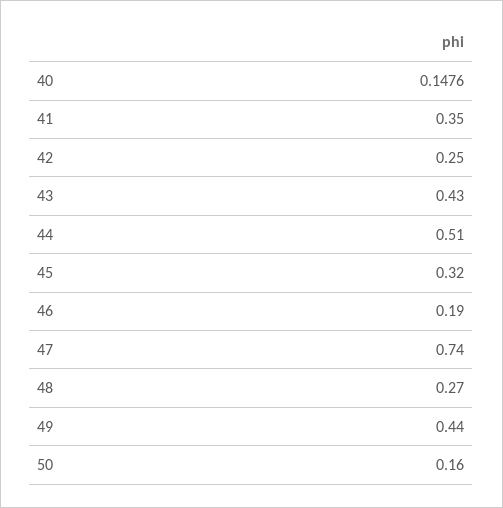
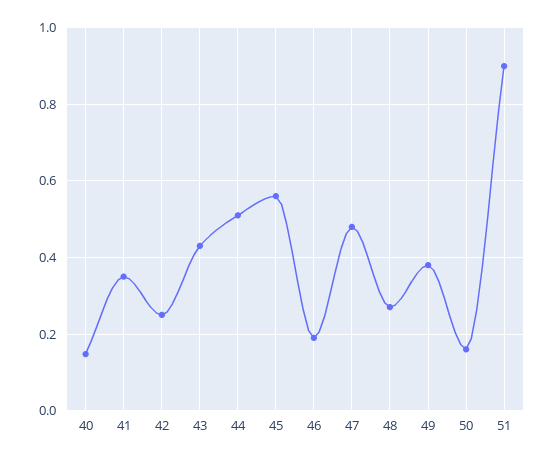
45: 0.32 -> 0.56
47: 0.74 -> 0.48
49: 0.44 -> 0.38
51: none -> 0.9

